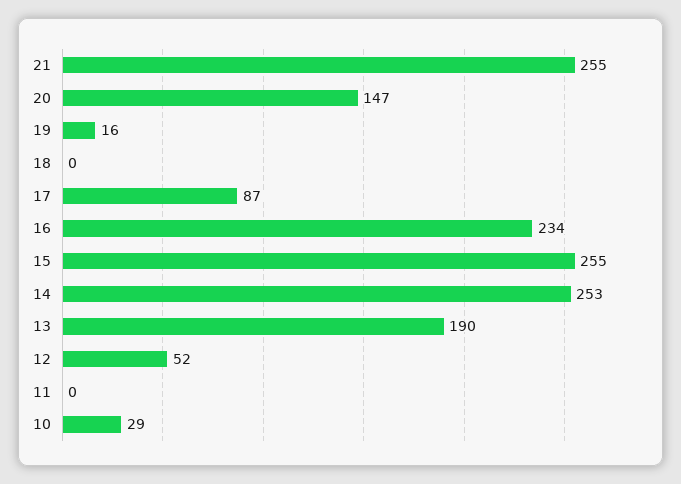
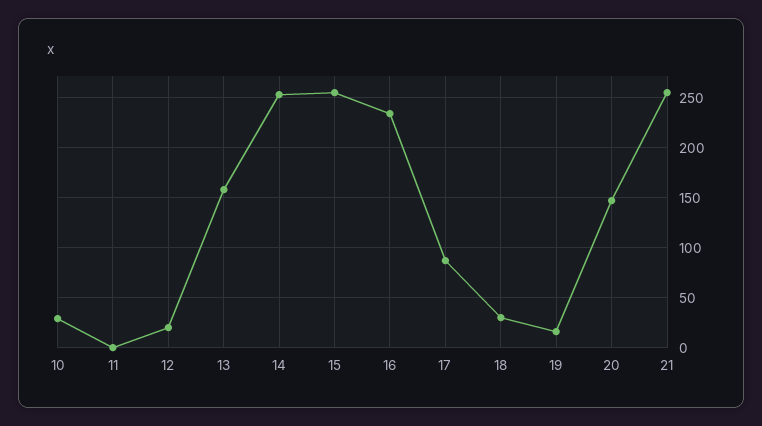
18: 0 -> 30
13: 190 -> 160
12: 52 -> 20

